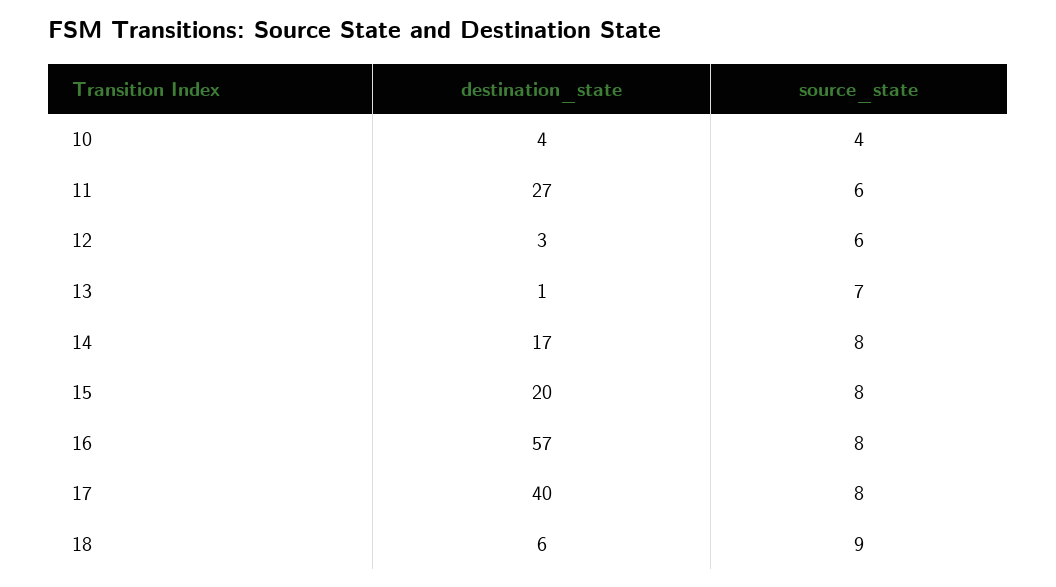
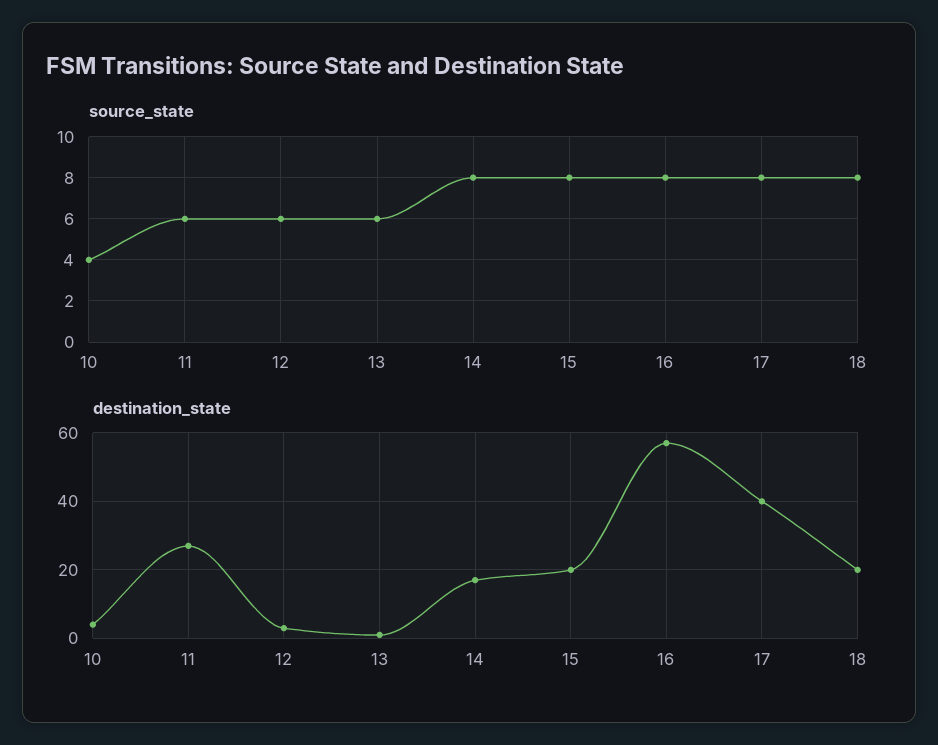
source_state, 13: 7 -> 6
destination_state, 18: 6 -> 20
source_state, 18: 9 -> 8

